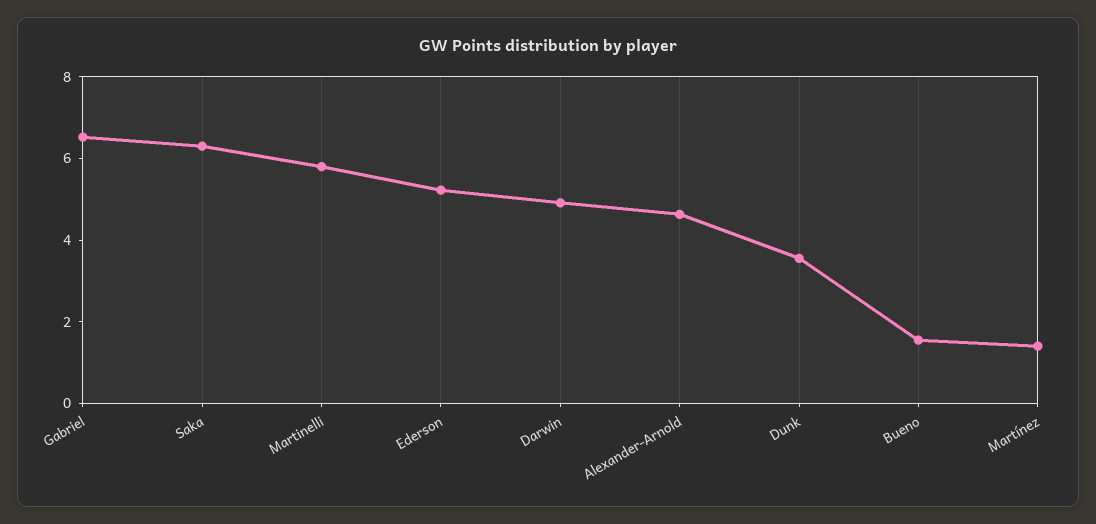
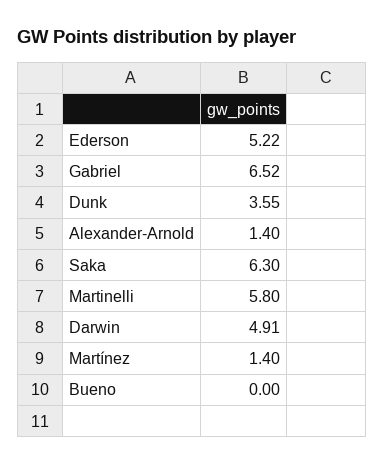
Alexander-Arnold: 4.5 -> 1.4
Bueno: 1.5 -> 0

